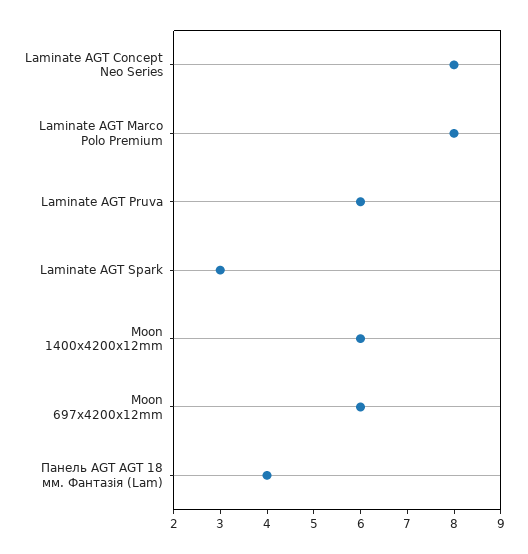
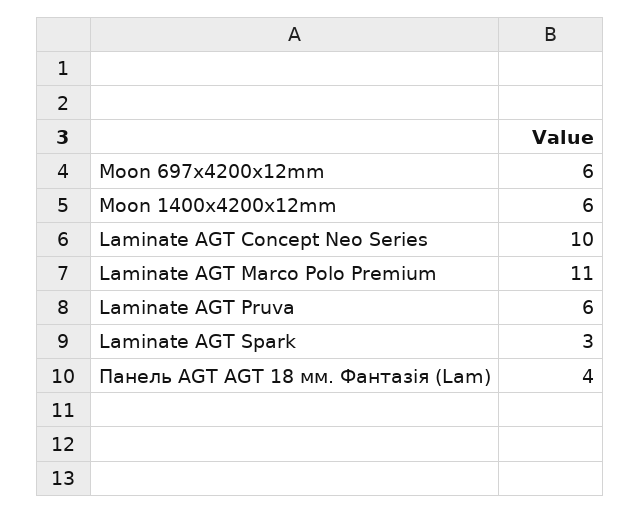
Laminate AGT Concept Neo Series: 8 -> 10
Laminate AGT Marco Polo Premium: 8 -> 11

